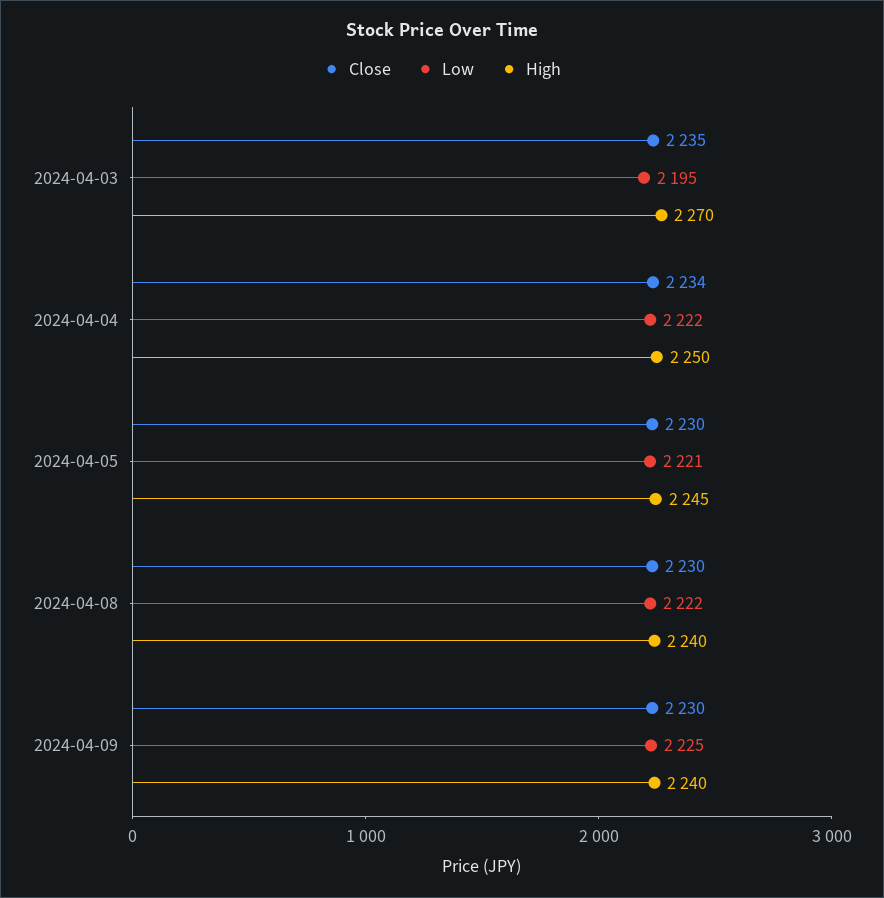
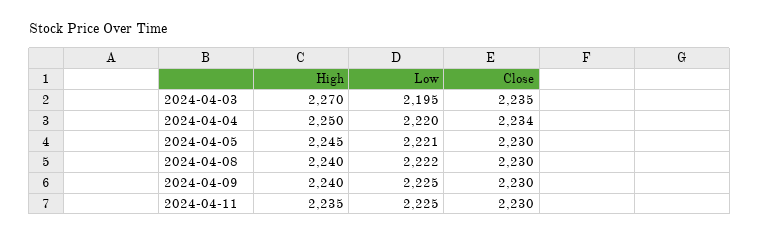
Low, 2024-04-04: 2222 -> 2220
High, 2024-04-11: none -> 2235
Low, 2024-04-11: none -> 2225
Close, 2024-04-11: none -> 2230

